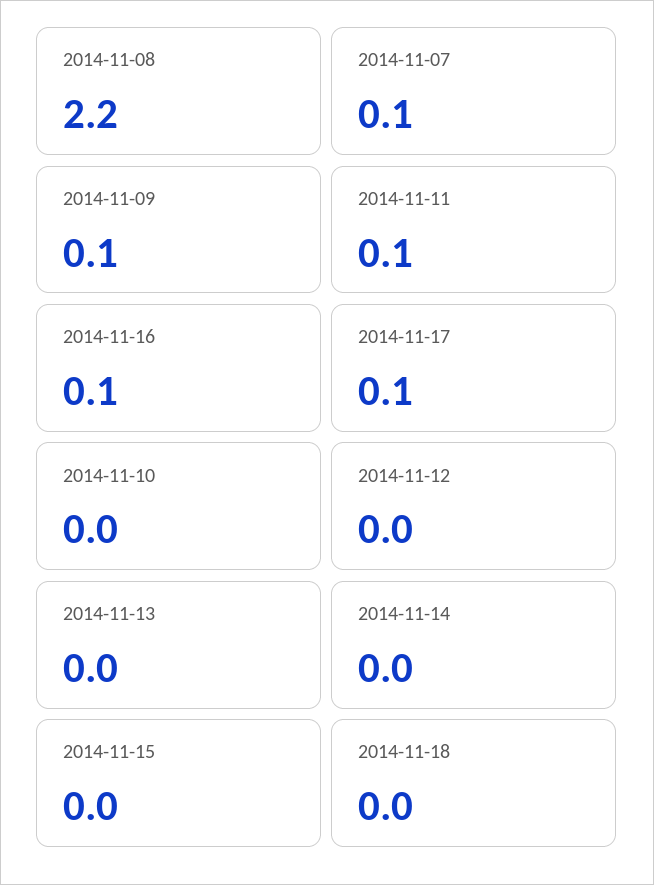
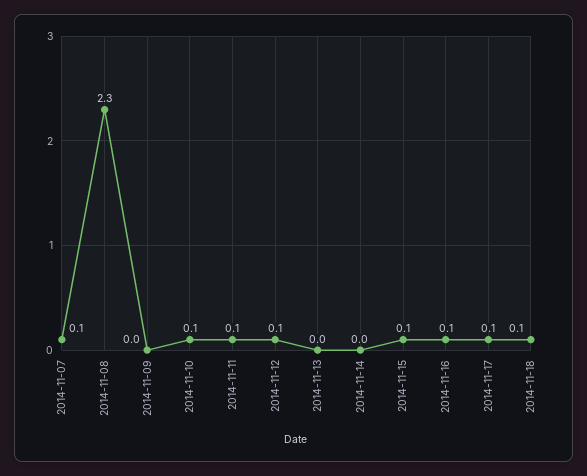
2014-11-08: 2.2 -> 2.3
2014-11-09: 0.1 -> 0
2014-11-10: 0 -> 0.1
2014-11-12: 0 -> 0.1
2014-11-15: 0 -> 0.1
2014-11-18: 0 -> 0.1

